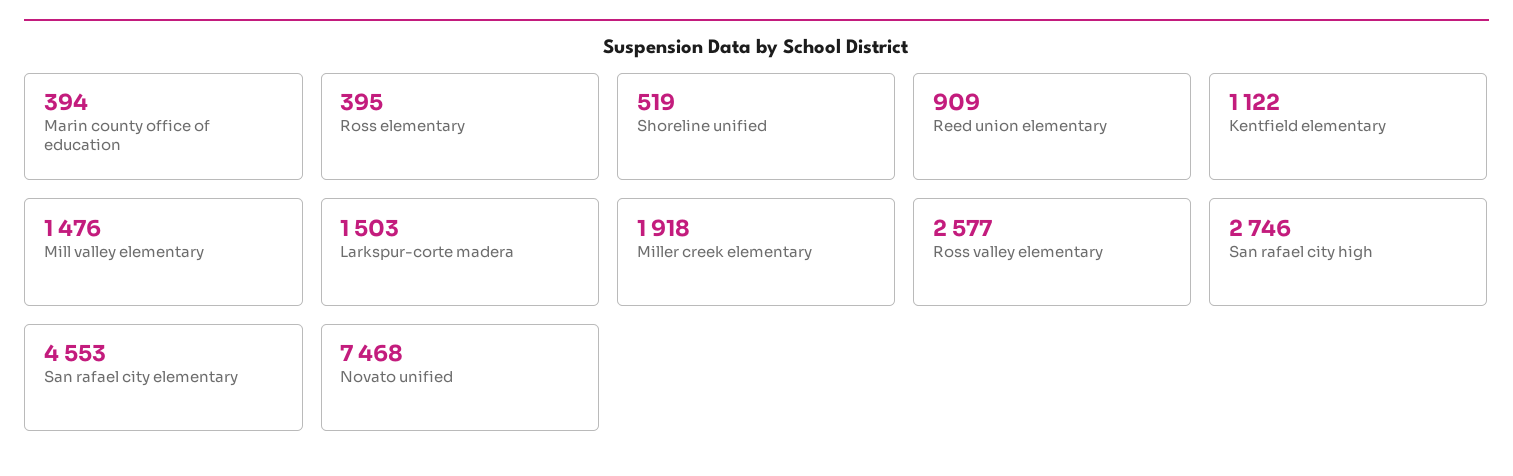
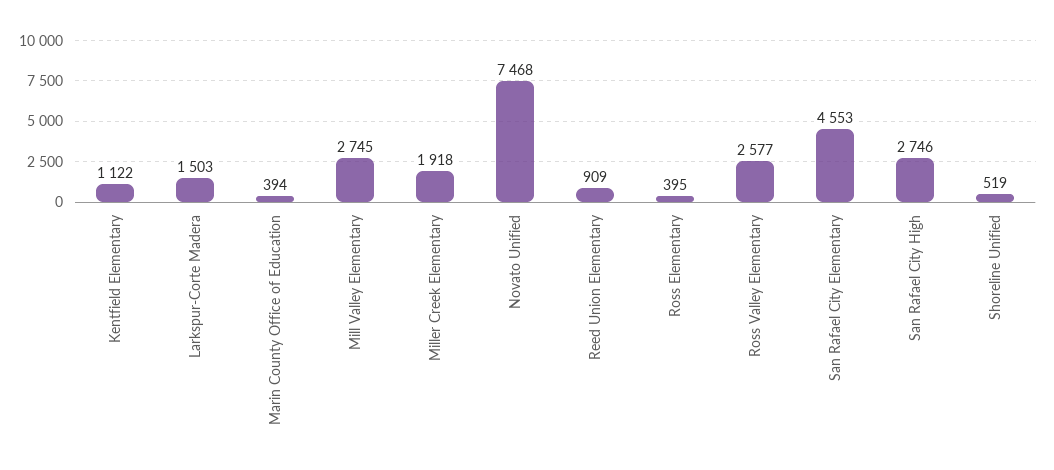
Mill valley elementary: 1476 -> 2745

